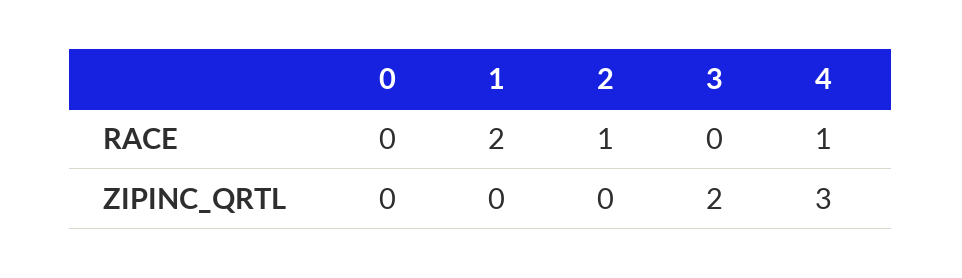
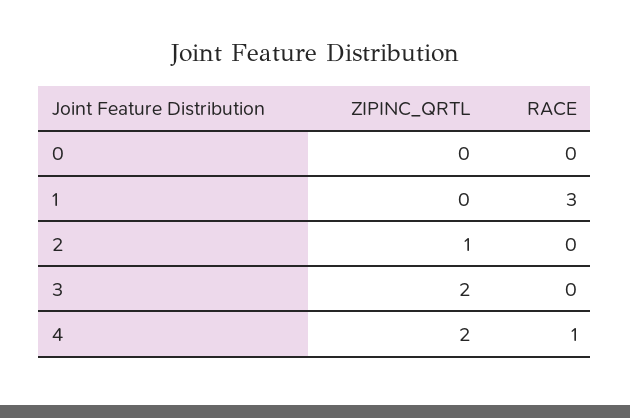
1, RACE: 2 -> 3
2, RACE: 1 -> 0
2, ZIPINC_QRTL: 0 -> 1
4, ZIPINC_QRTL: 3 -> 2

